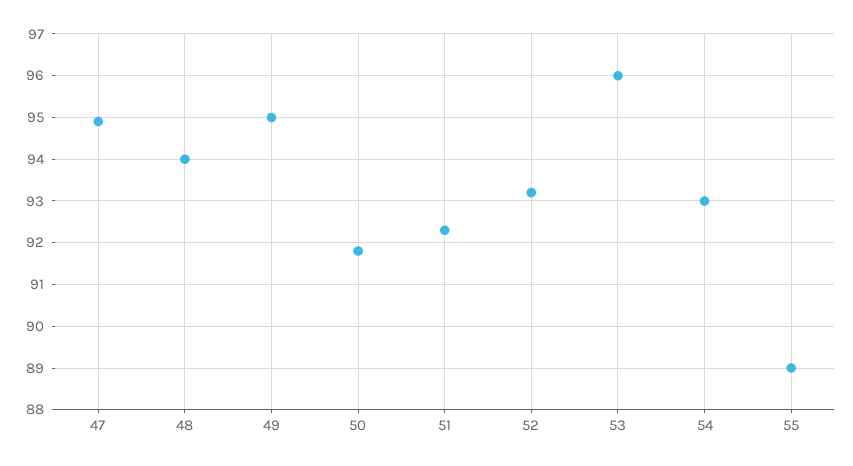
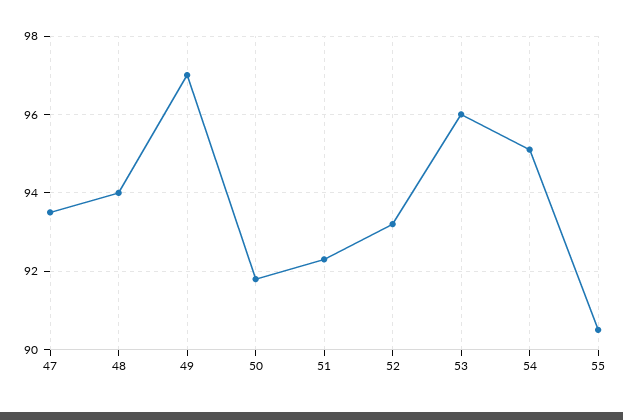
47: 95 -> 93.5
49: 95 -> 97
54: 93 -> 95
55: 89 -> 90.5

